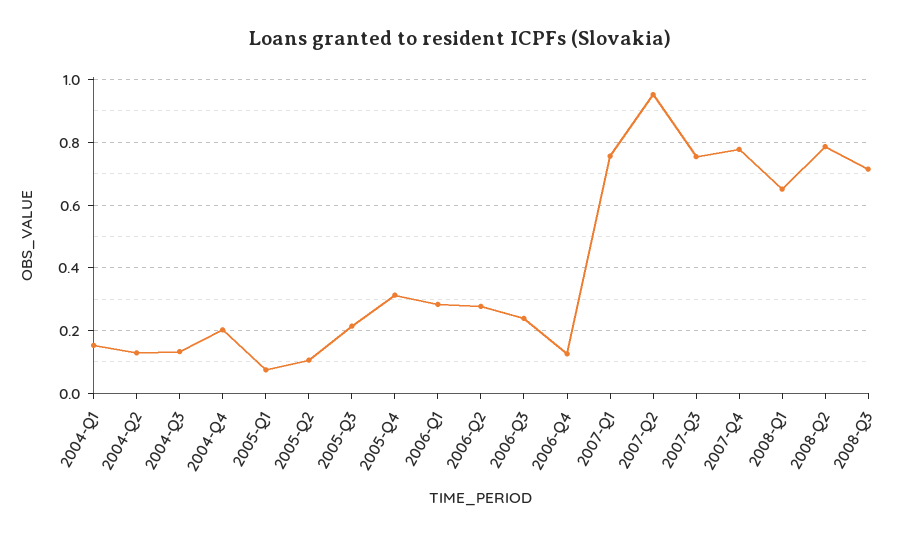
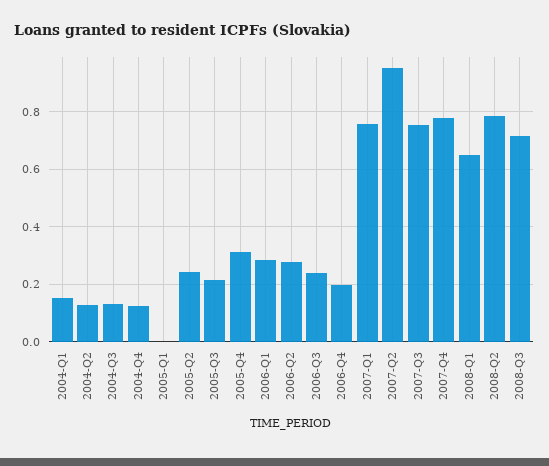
2004-Q4: 0.2 -> 0.125
2005-Q1: 0.08 -> 0
2005-Q2: 0.1 -> 0.25
2006-Q4: 0.12 -> 0.2

